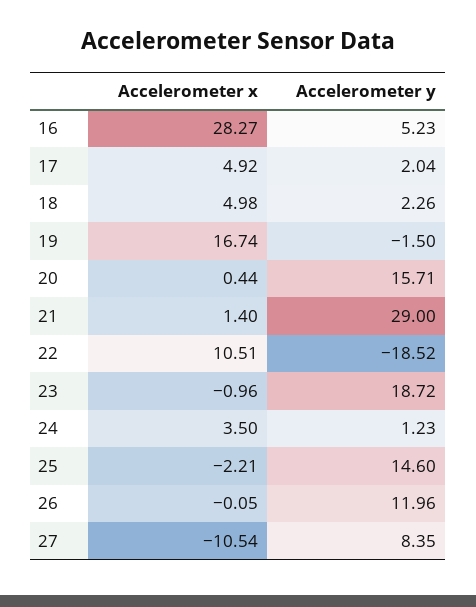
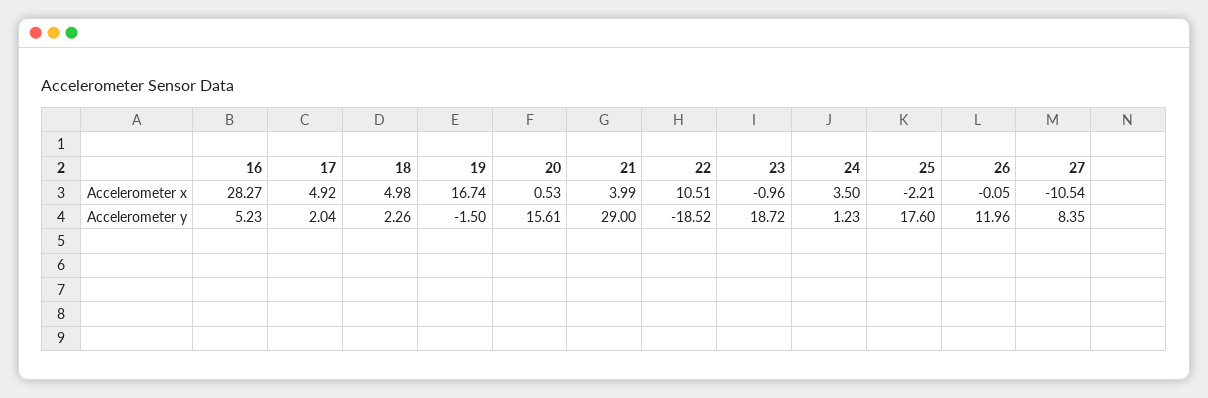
Accelerometer x, 20: 0.44 -> 0.53
Accelerometer y, 20: 15.71 -> 15.61
Accelerometer x, 21: 1.4 -> 3.99
Accelerometer y, 25: 14.6 -> 17.6

